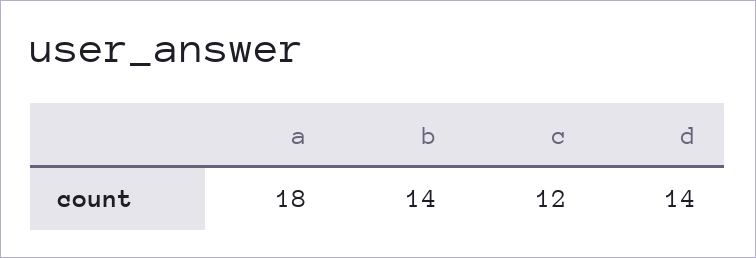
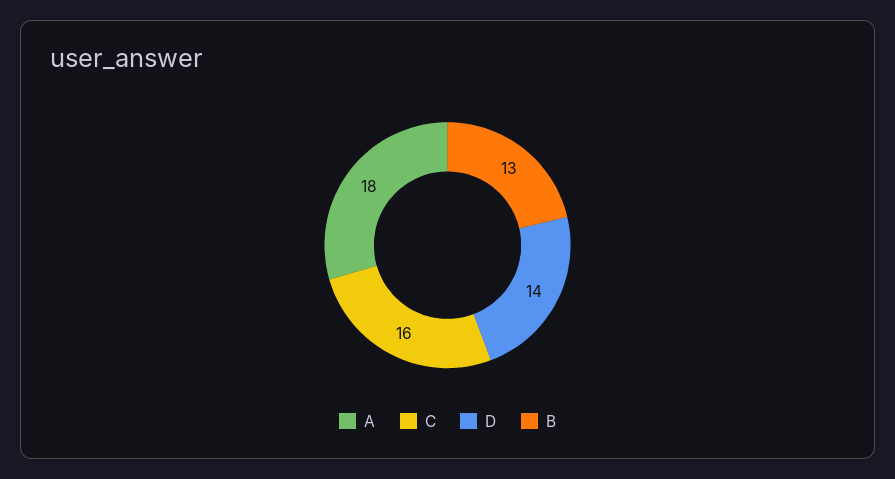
b: 14 -> 13
c: 12 -> 16

